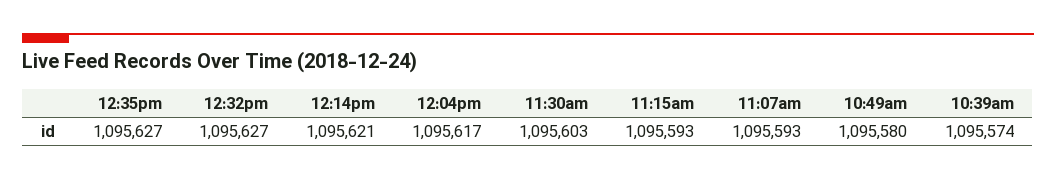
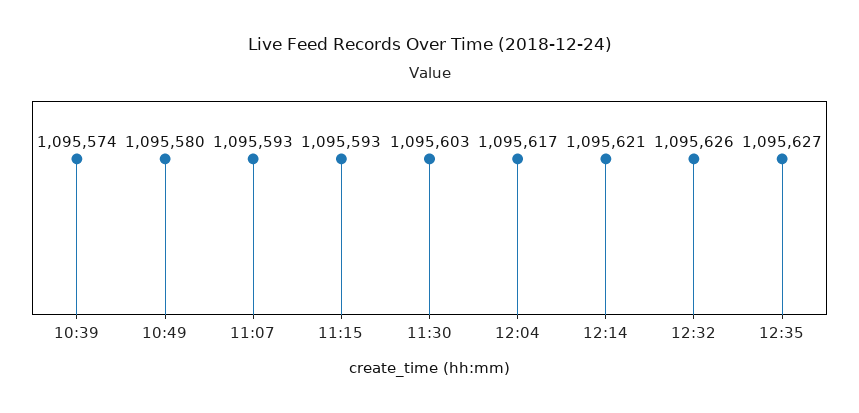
12:32pm: 1095627 -> 1095626

